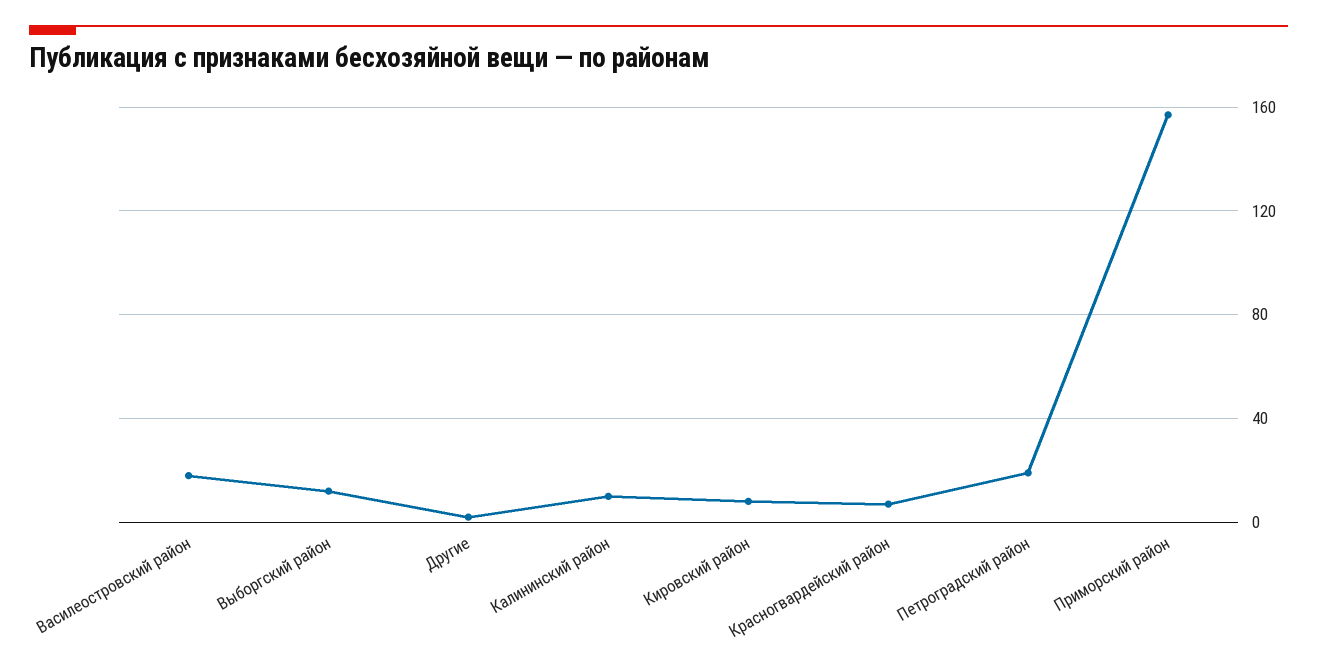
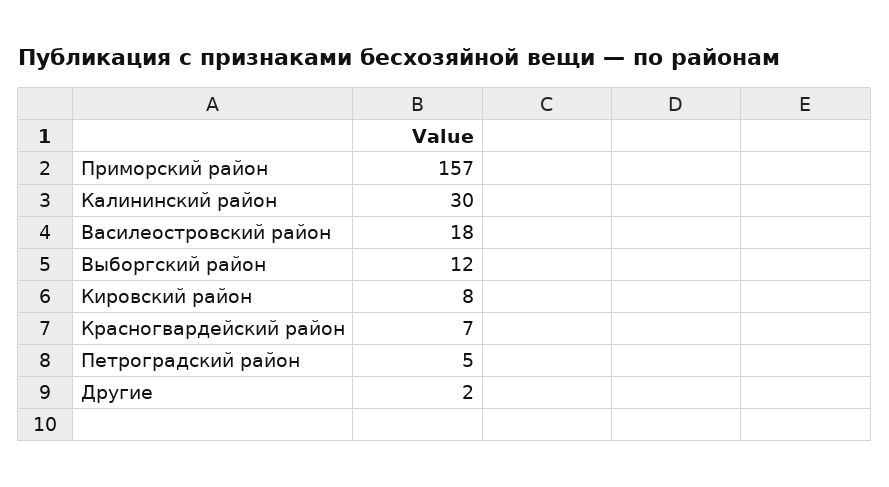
Калининский район: 10 -> 30
Петроградский район: 20 -> 5

